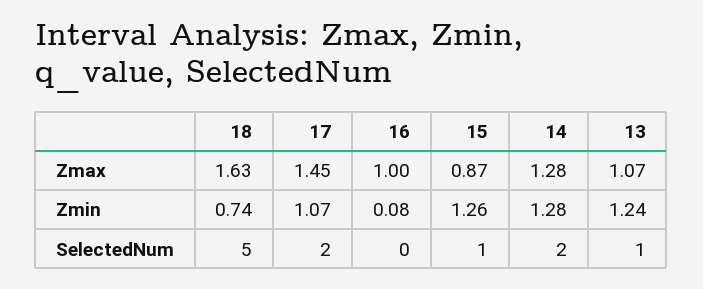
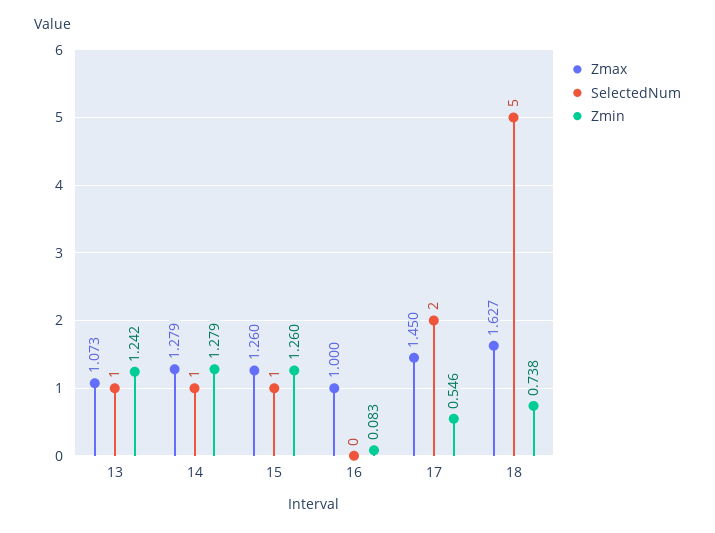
Zmax, 15: 0.87 -> 1.26
Zmin, 17: 1.07 -> 0.546
SelectedNum, 14: 2 -> 1

